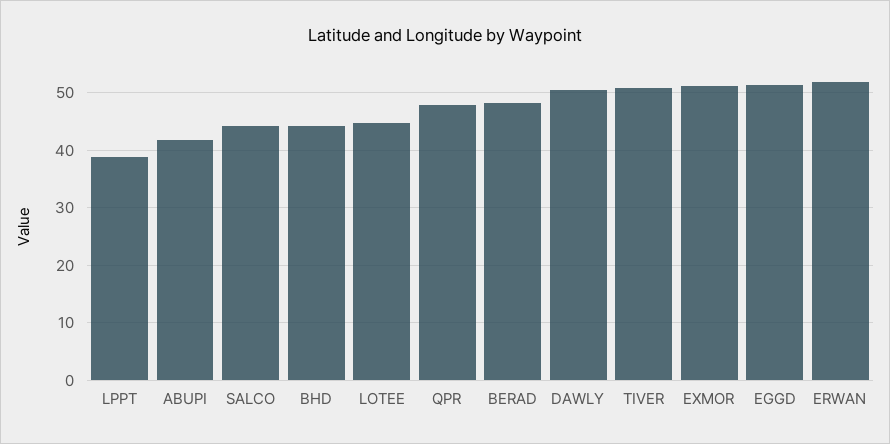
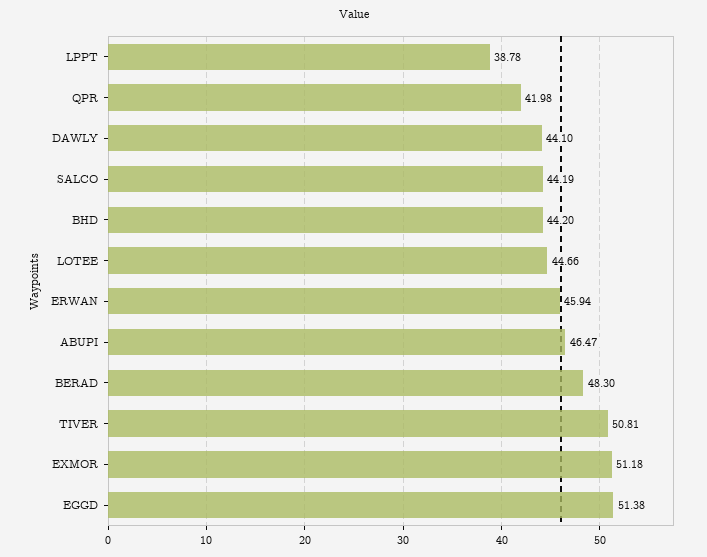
ABUPI: 42 -> 46.47
QPR: 48 -> 41.98
DAWLY: 50 -> 44.1
ERWAN: 52 -> 45.94

